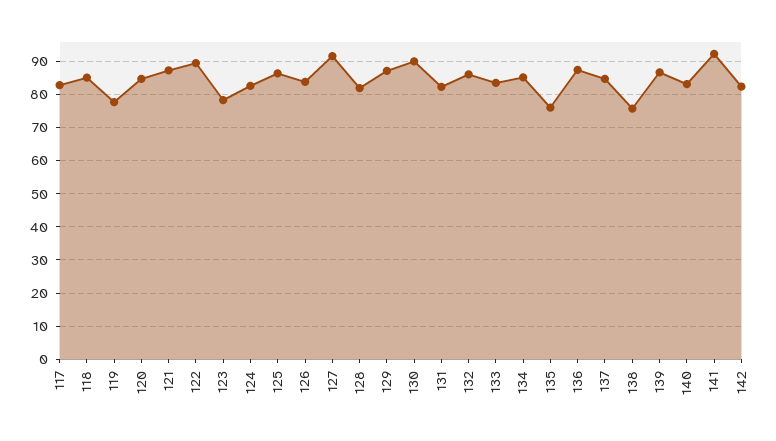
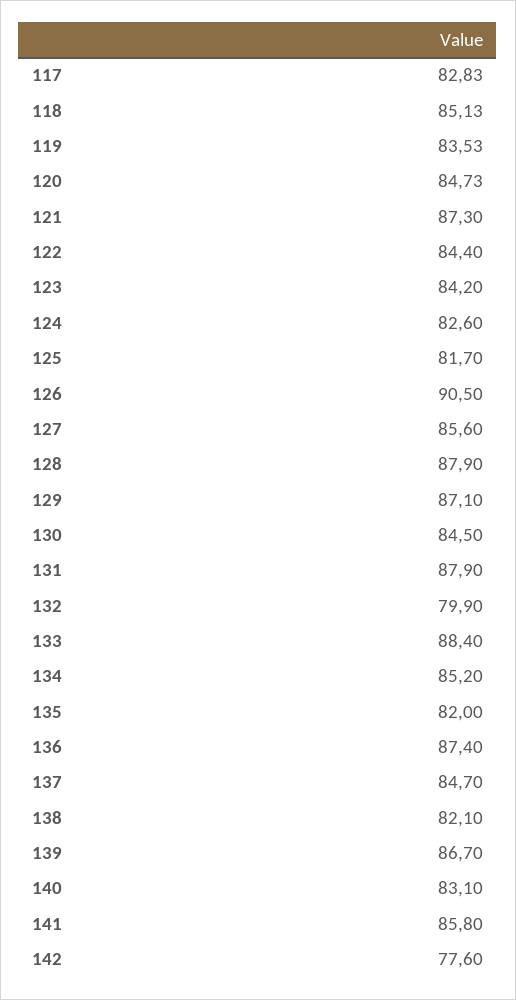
119: 78 -> 83.53
122: 90 -> 84.4
123: 78 -> 84.2
125: 86 -> 81.7
126: 84 -> 90.5
127: 92 -> 85.6
128: 82 -> 87.9
130: 90 -> 84.5
131: 82 -> 87.9
132: 86 -> 79.9
133: 84 -> 88.4
135: 76 -> 82
138: 76 -> 82.1
141: 92 -> 85.8
142: 82 -> 77.6

